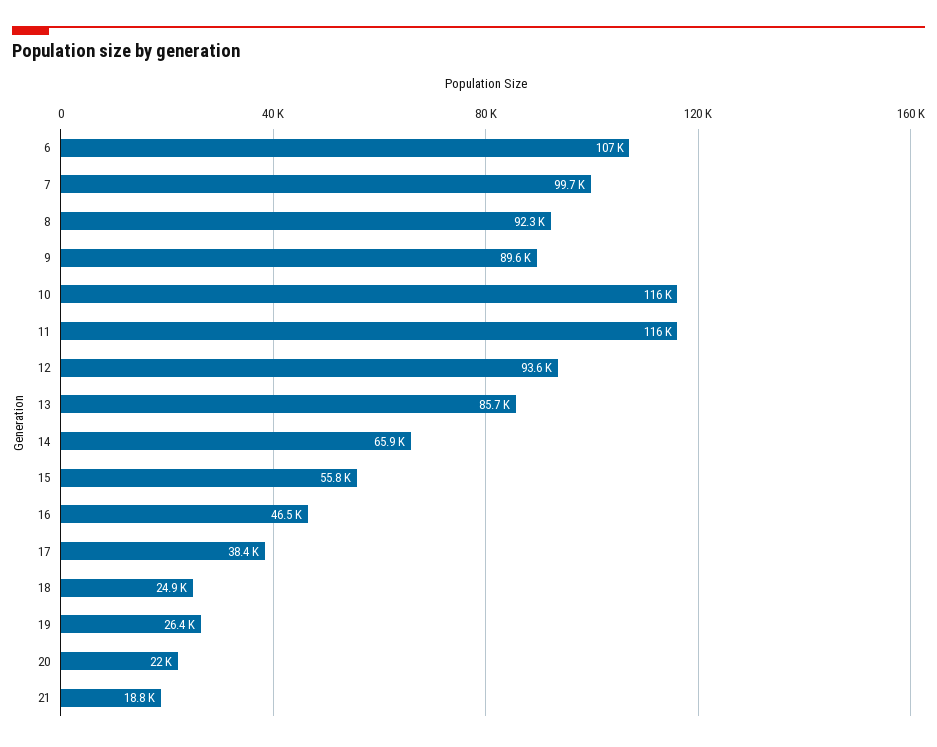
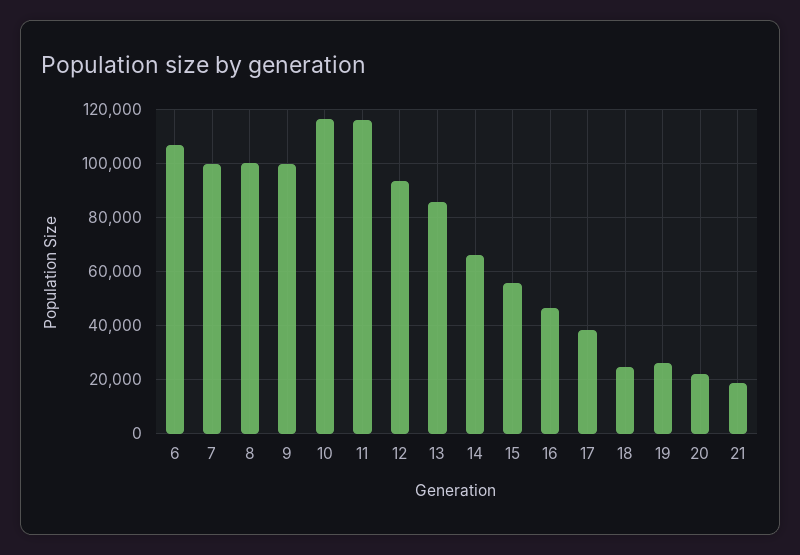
8: 92300 -> 100000
9: 89600 -> 100000

